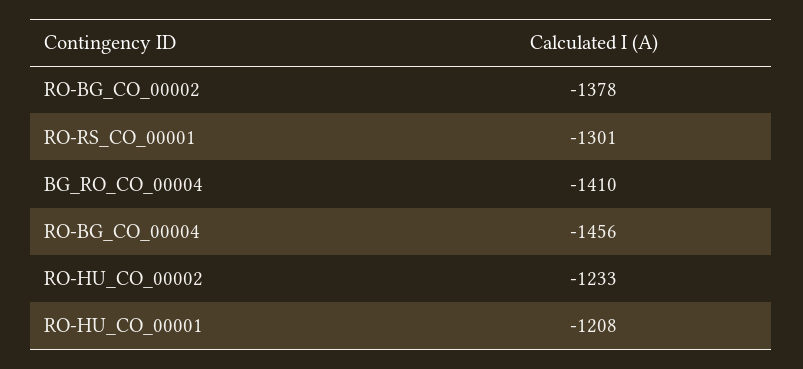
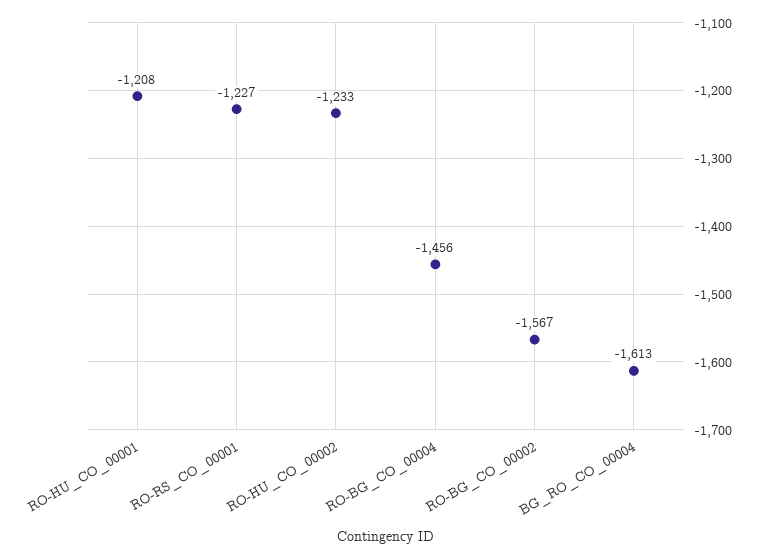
RO-BG_CO_00002: -1378 -> -1567
RO-RS_CO_00001: -1301 -> -1227
BG_RO_CO_00004: -1410 -> -1613

